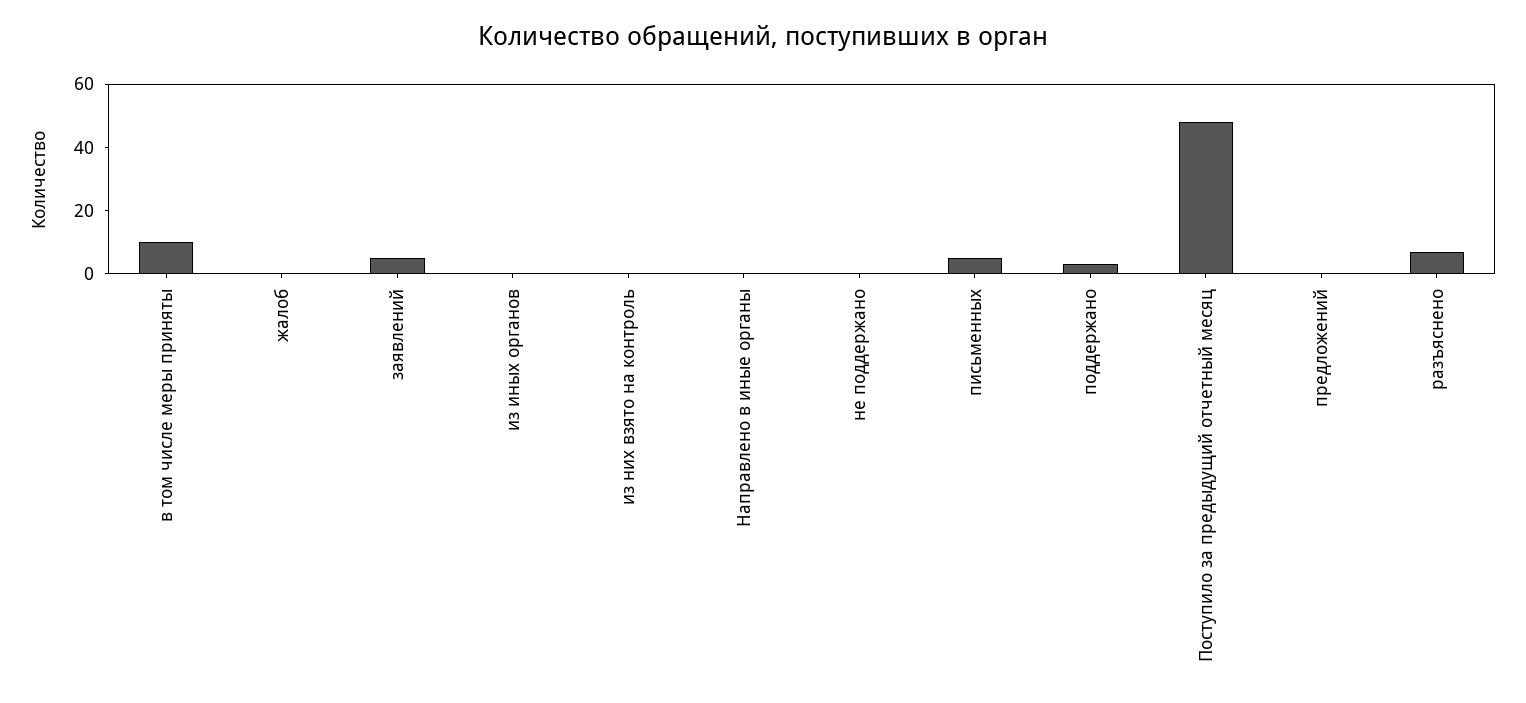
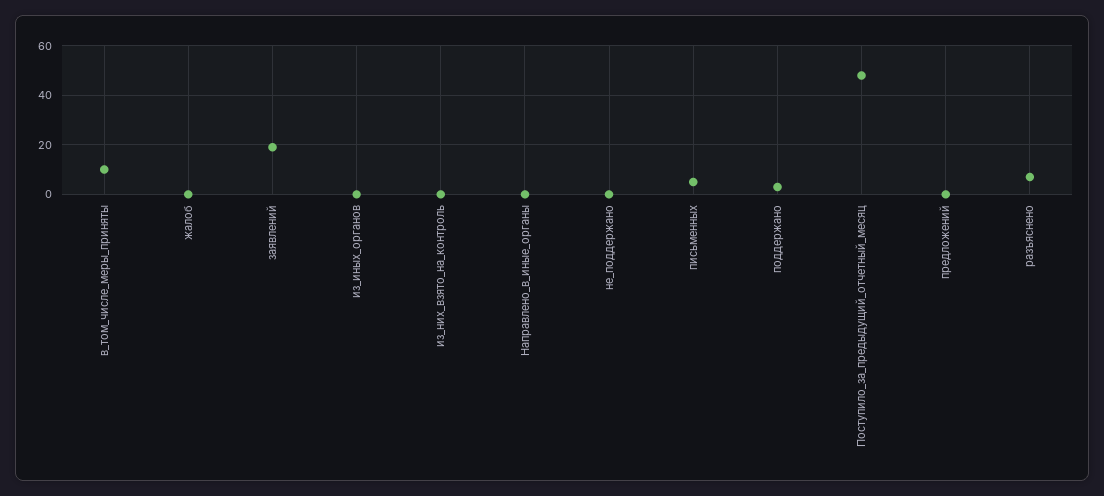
заявлений: 5 -> 20

